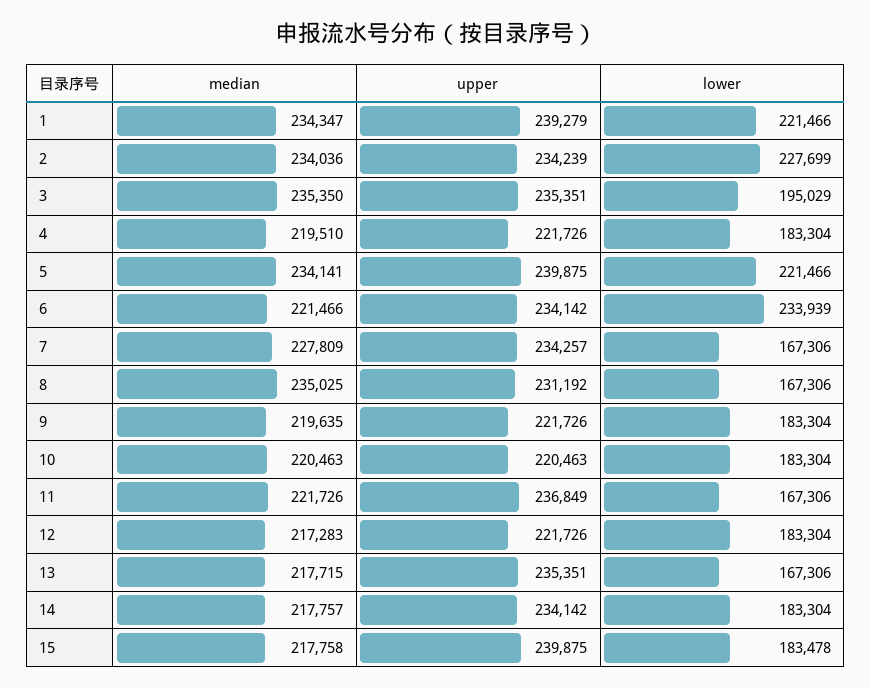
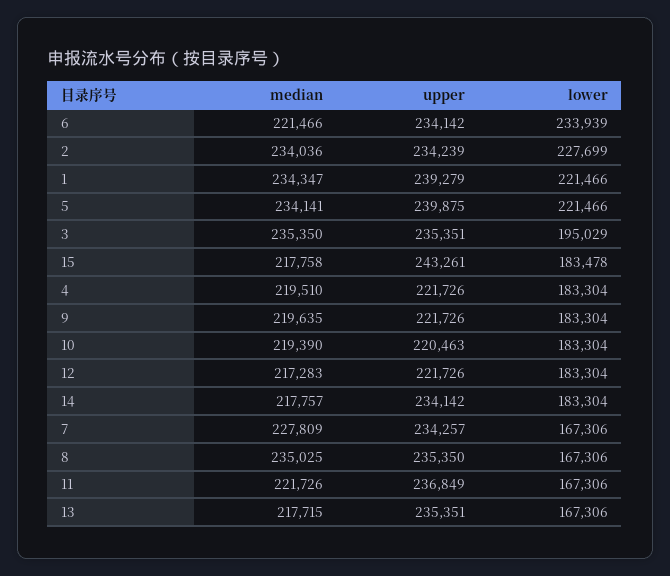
upper, 8: 231192 -> 235350
median, 10: 220463 -> 219390
upper, 15: 239875 -> 243261

